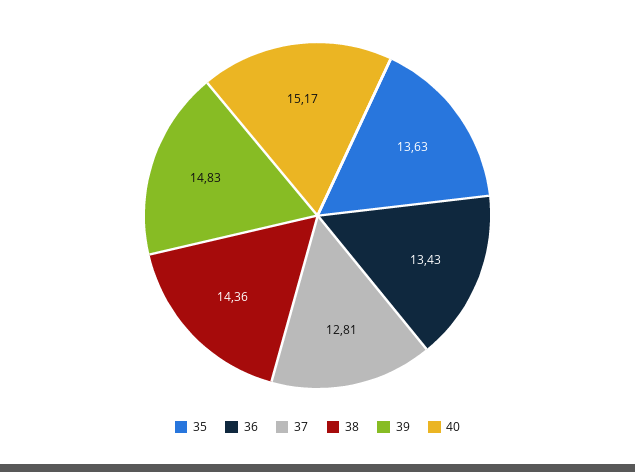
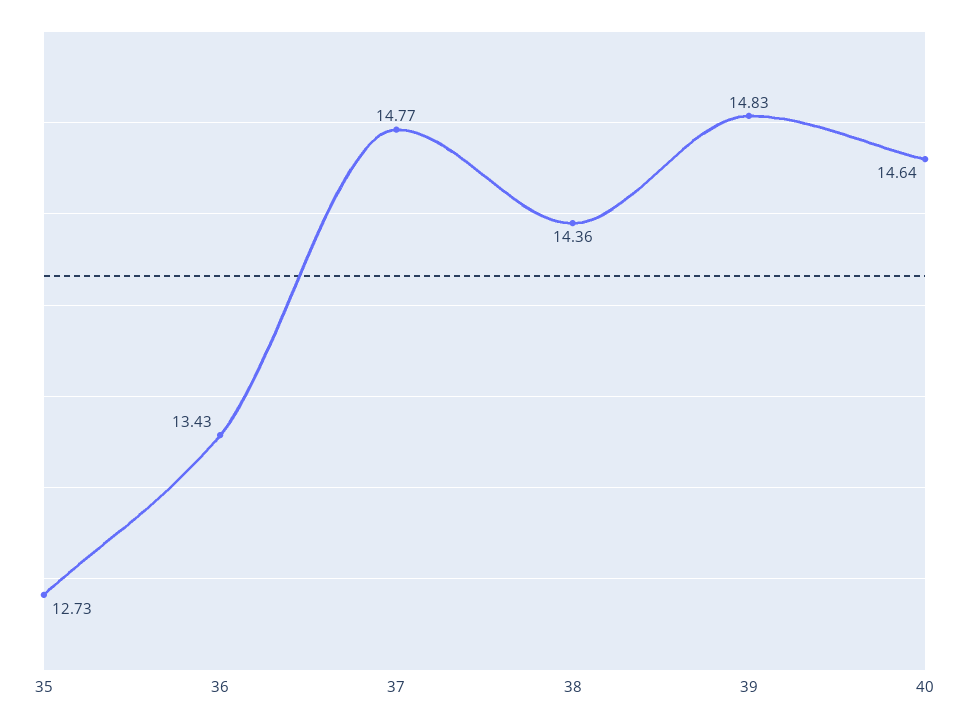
35: 13.63 -> 12.73
37: 12.81 -> 14.77
40: 15.17 -> 14.64

